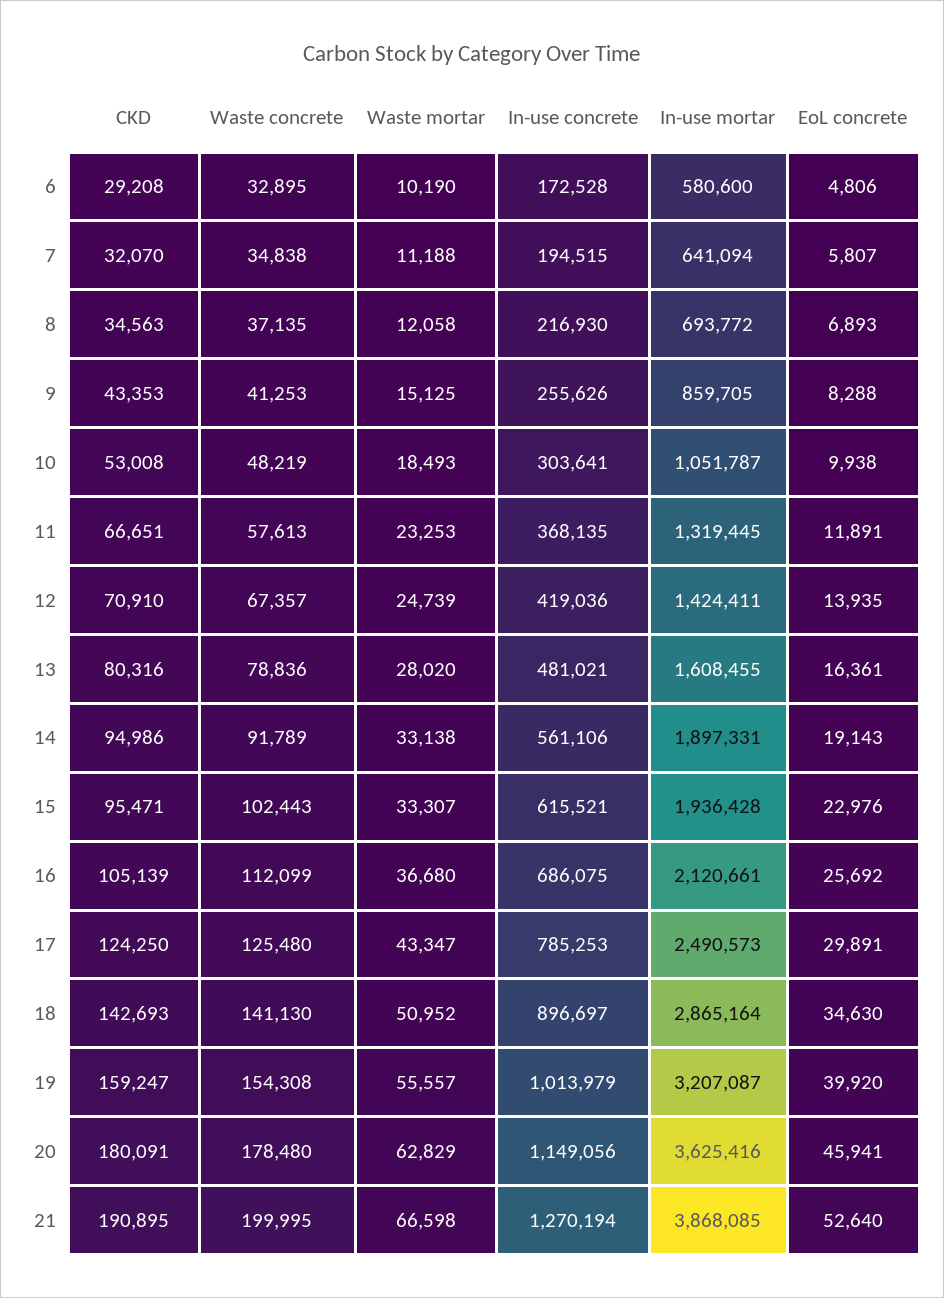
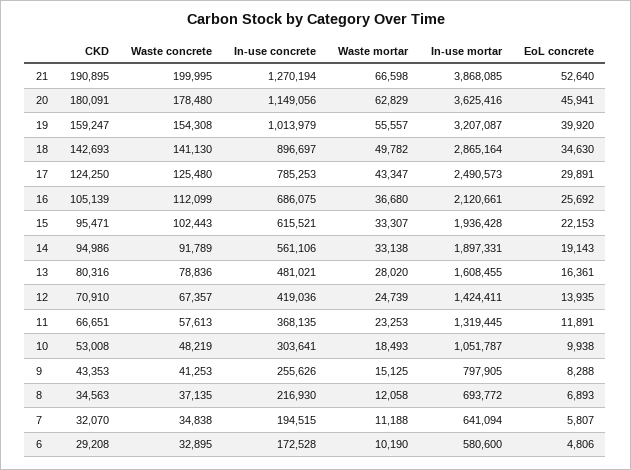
In-use mortar, 9: 859705 -> 797905
EoL concrete, 15: 22976 -> 22153
Waste mortar, 18: 50952 -> 49782

